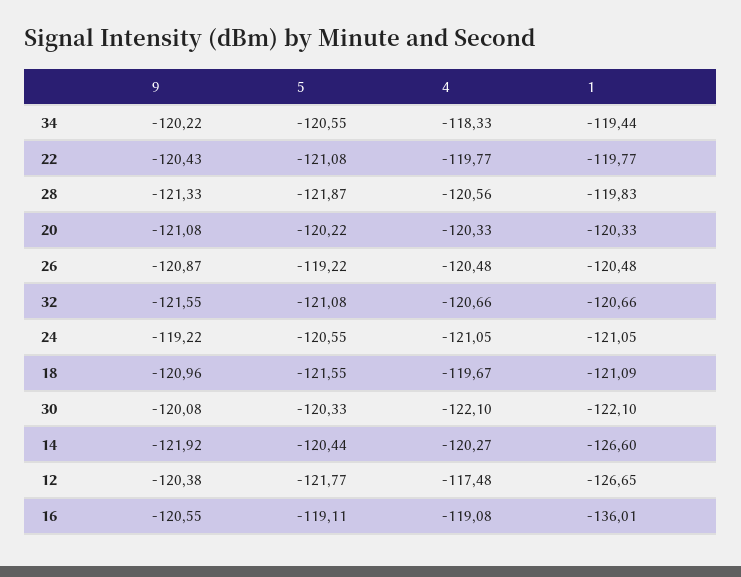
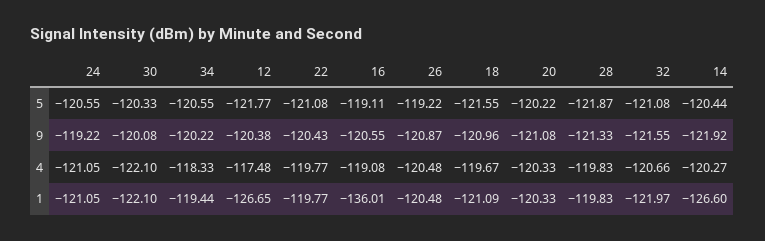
4, 28: -120.56 -> -119.83
1, 32: -120.66 -> -121.97

